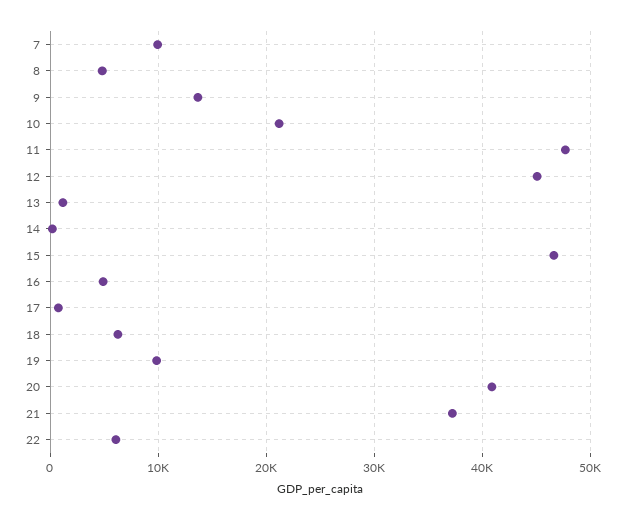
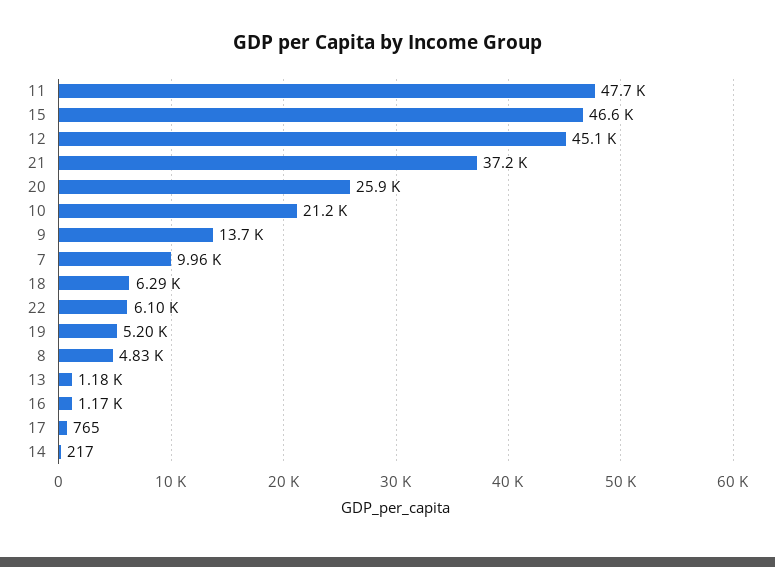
16: 5000 -> 1170
19: 10000 -> 5200
20: 41000 -> 25900

